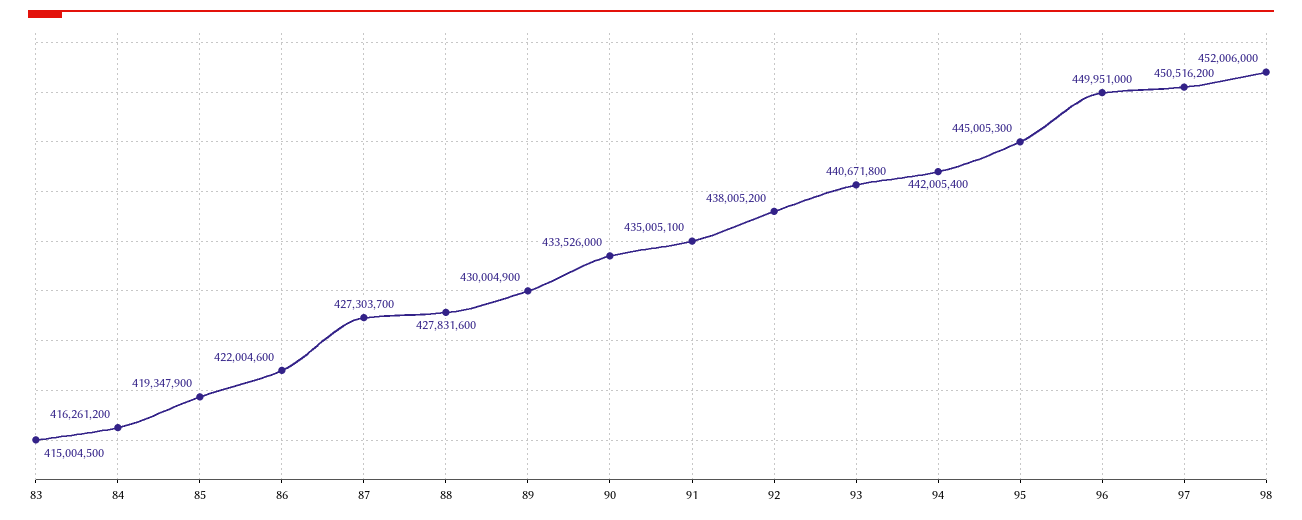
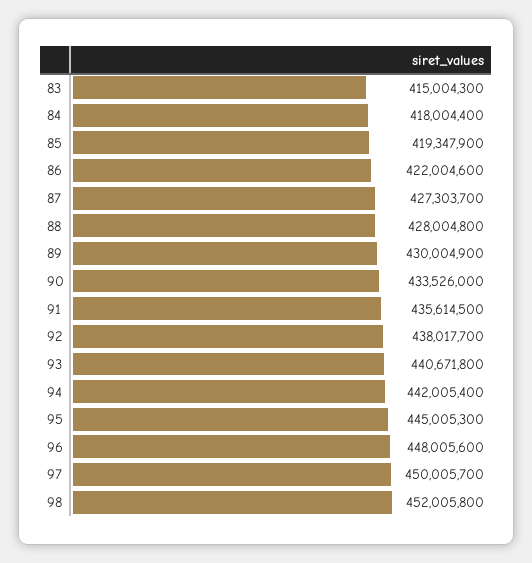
83: 415004500 -> 415004300
84: 416261200 -> 418004400
88: 427831600 -> 428004800
91: 435005100 -> 435614500
92: 438005200 -> 438017700
96: 449951000 -> 448005600
97: 450516200 -> 450005700
98: 452006000 -> 452005800

